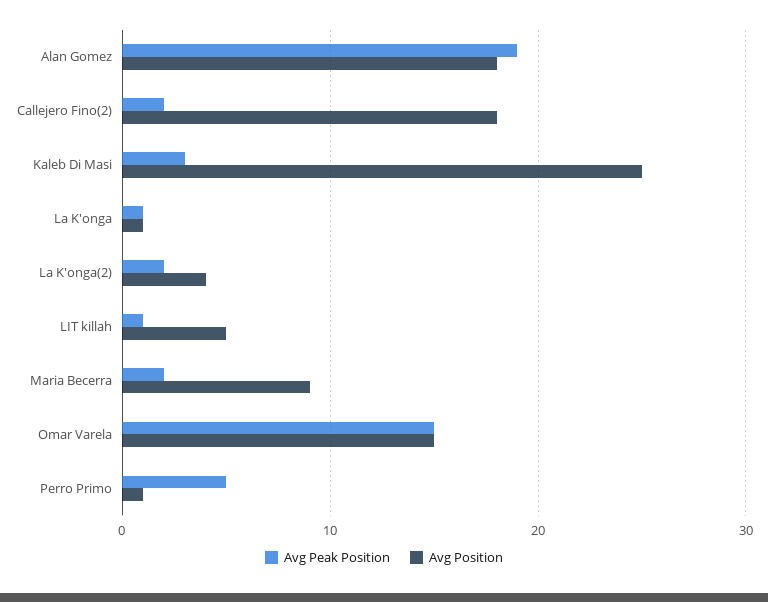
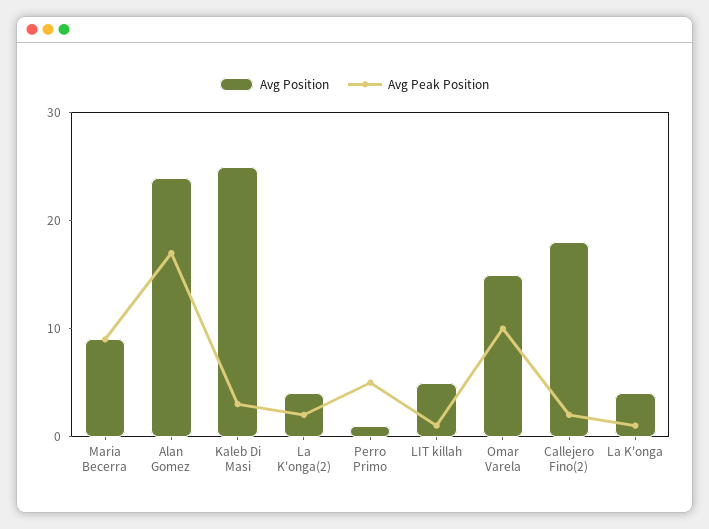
Avg Peak Position, Alan Gomez: 19 -> 17
Avg Position, Alan Gomez: 18 -> 24
Avg Position, La K'onga: 1 -> 4
Avg Peak Position, Maria Becerra: 2 -> 9
Avg Peak Position, Omar Varela: 15 -> 10

